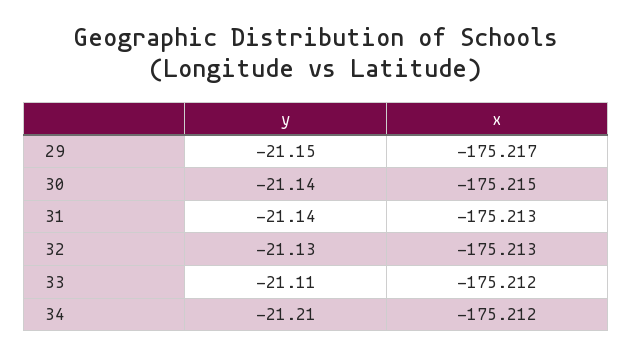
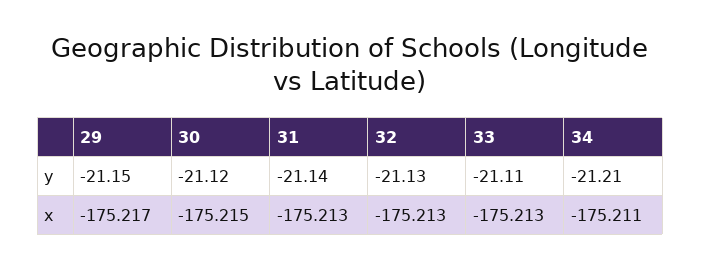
y, 30: -21.14 -> -21.12
x, 33: -175.212 -> -175.213
x, 34: -175.212 -> -175.211

